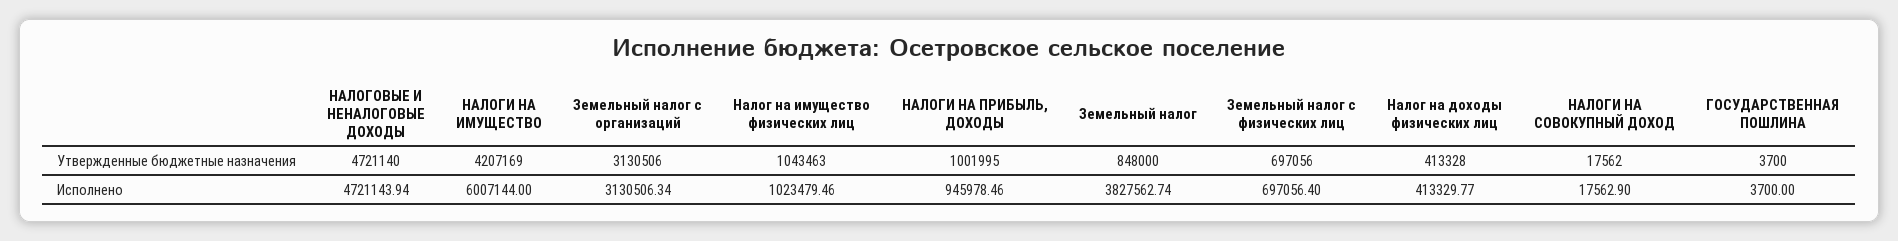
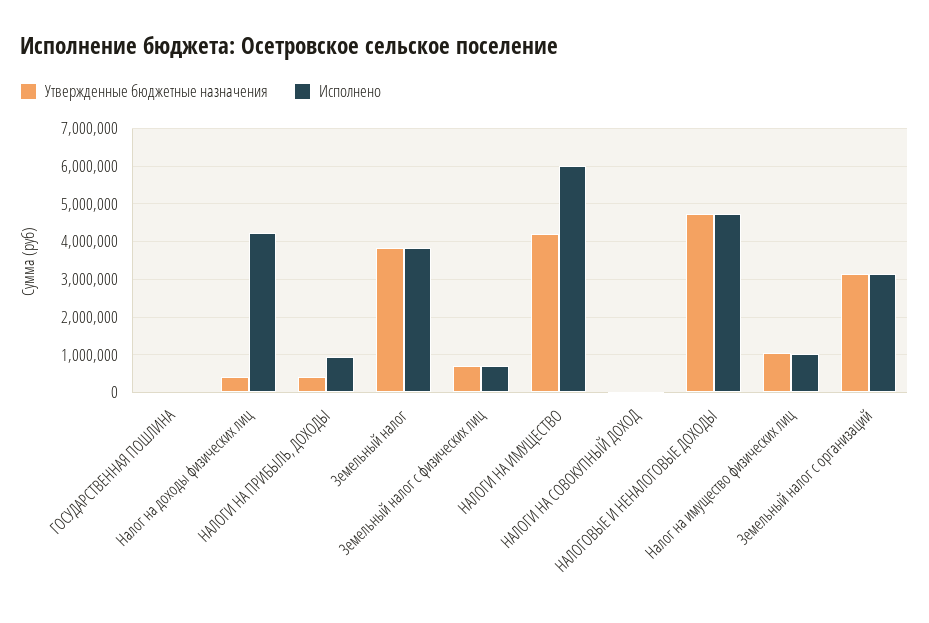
Утвержденные бюджетные назначения, НАЛОГИ НА ПРИБЫЛЬ, ДОХОДЫ: 1001995 -> 400000
Утвержденные бюджетные назначения, Земельный налог: 848000 -> 3800000
Исполнено, Налог на доходы физических лиц: 413329.77 -> 4200000

